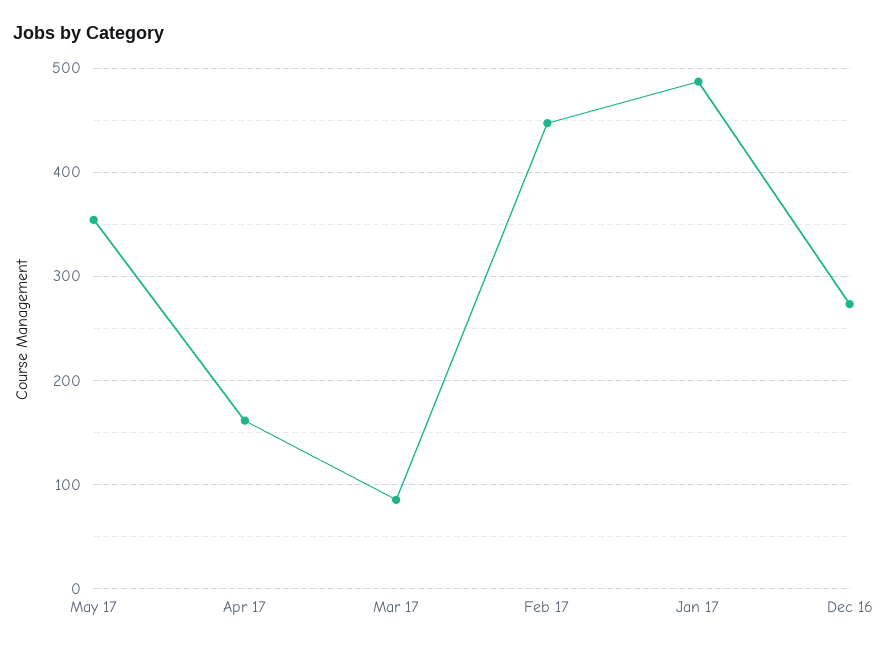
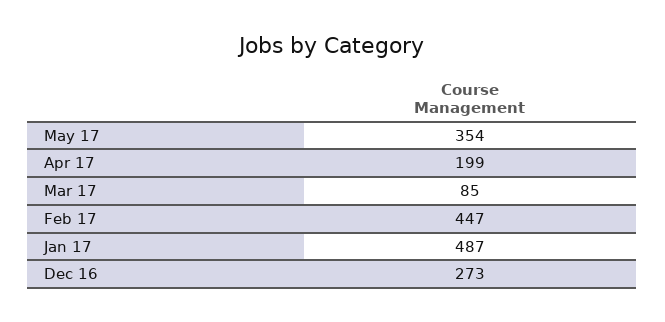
Apr 17: 160 -> 199

